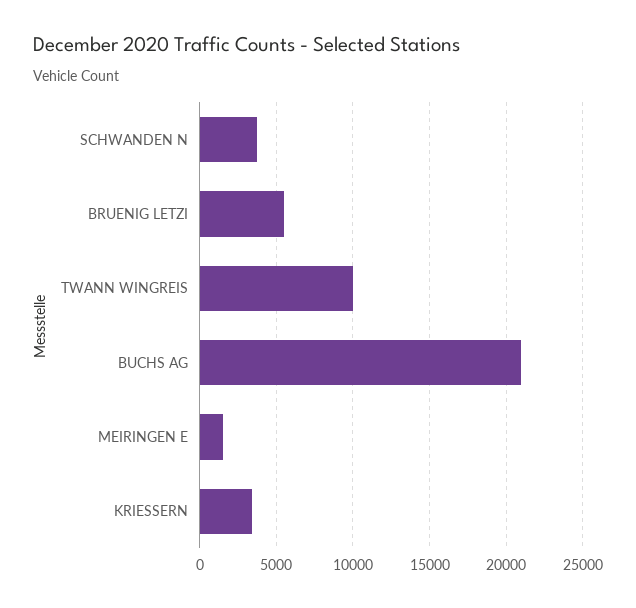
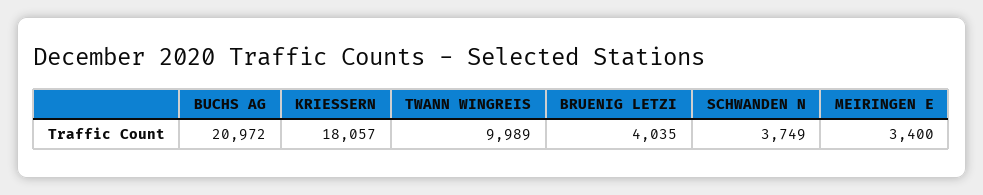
BRUENIG LETZI: 5500 -> 4035
MEIRINGEN E: 1500 -> 3400
KRIESSERN: 3500 -> 18057

